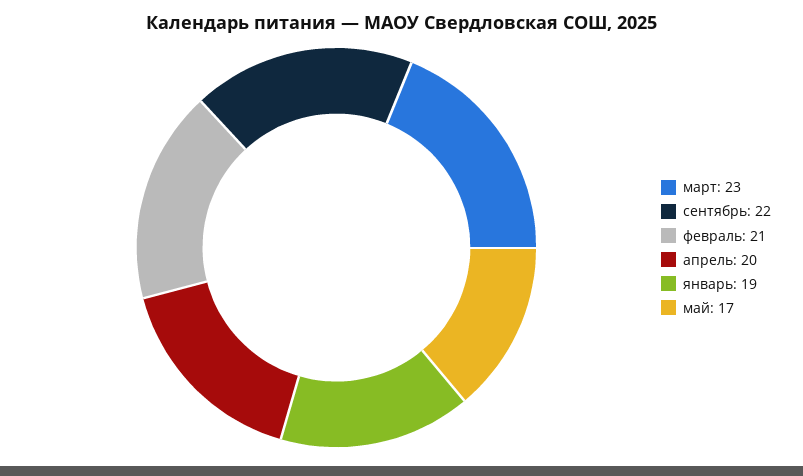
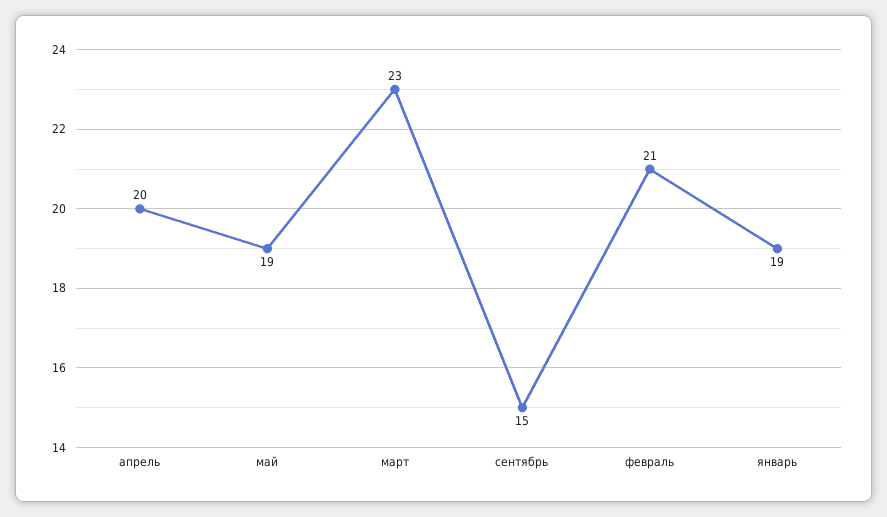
сентябрь: 22 -> 15
май: 17 -> 19

